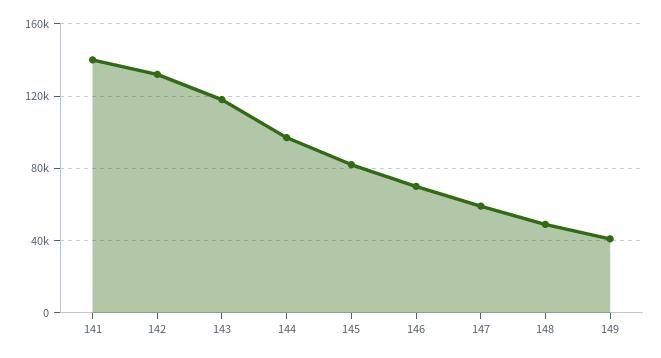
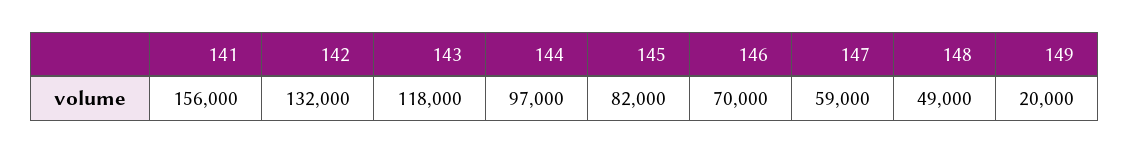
141: 140000 -> 156000
149: 40000 -> 20000

